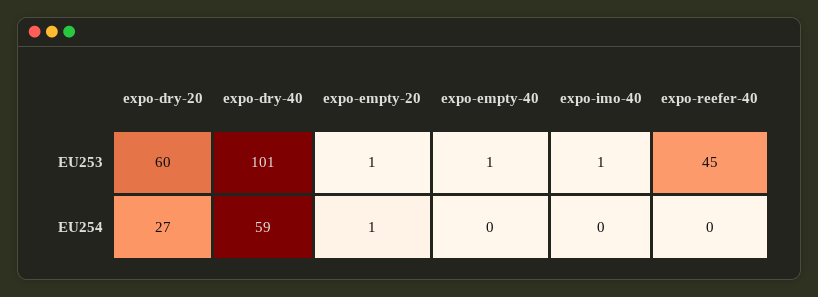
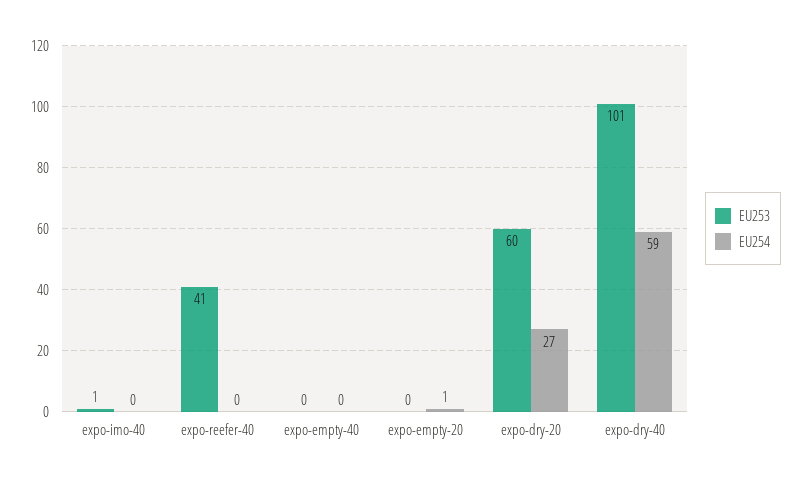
EU253, expo-empty-20: 1 -> 0
EU253, expo-empty-40: 1 -> 0
EU253, expo-reefer-40: 45 -> 41

